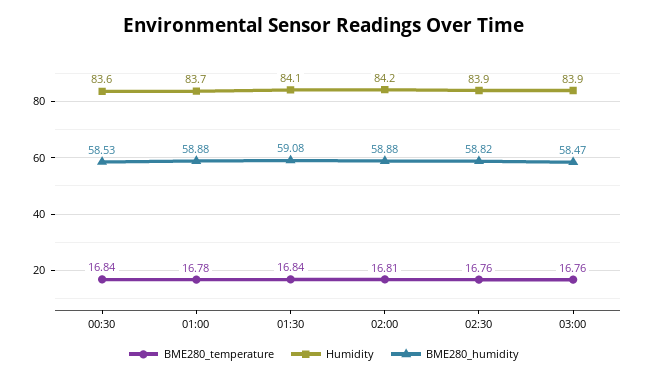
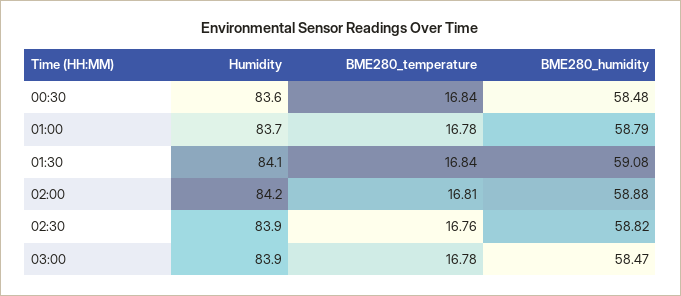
BME280_humidity, 00:30: 58.53 -> 58.48
BME280_humidity, 01:00: 58.88 -> 58.79
BME280_temperature, 03:00: 16.76 -> 16.78

